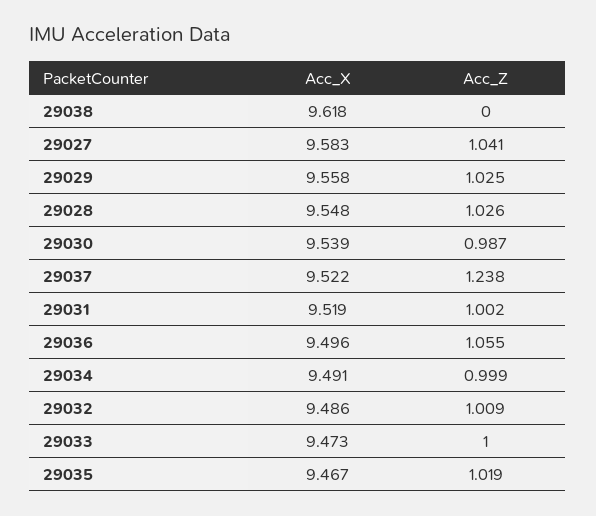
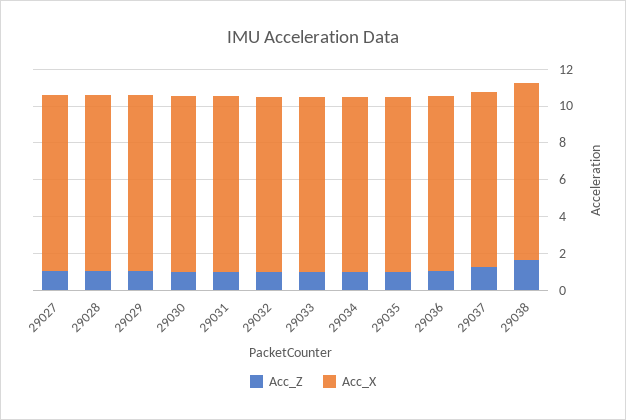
Acc_Z, 29038: 0 -> 1.5

